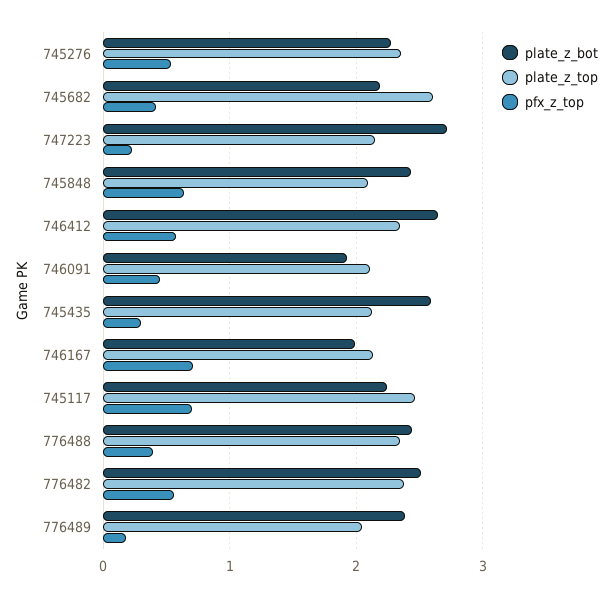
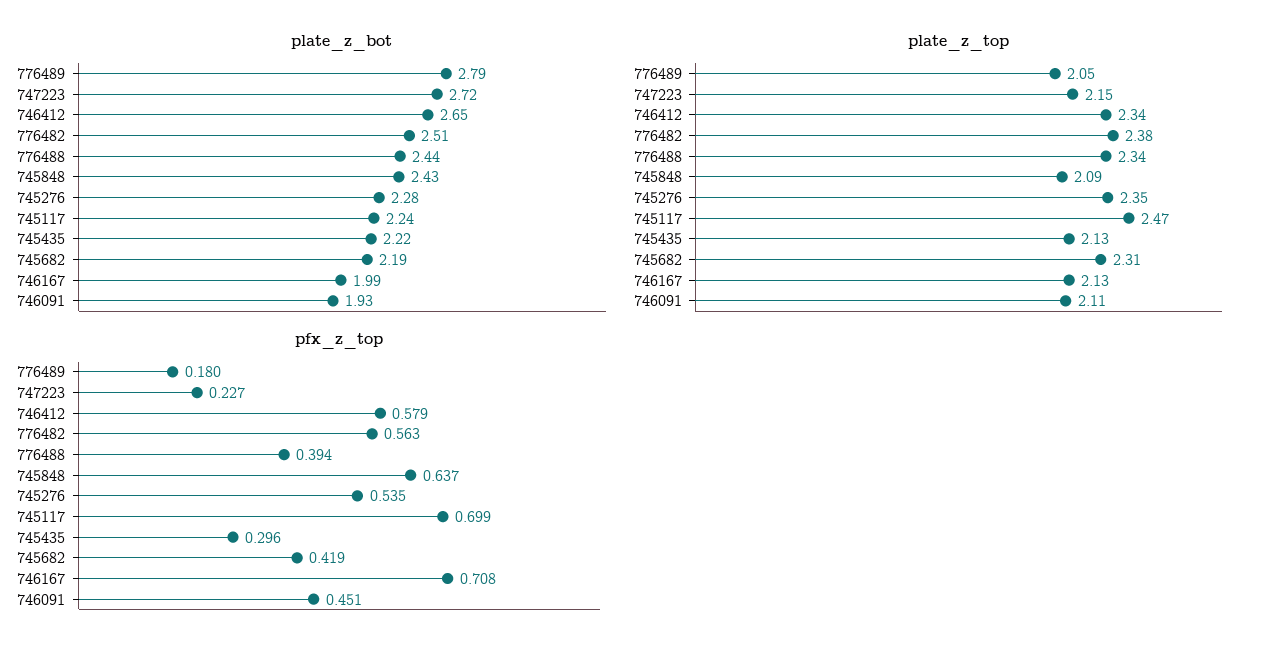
plate_z_top, 745682: 2.6 -> 2.31
plate_z_bot, 745435: 2.6 -> 2.22
plate_z_bot, 776489: 2.4 -> 2.79

